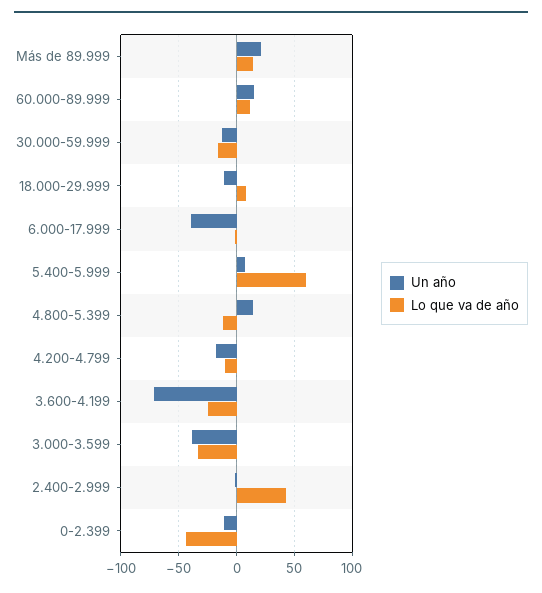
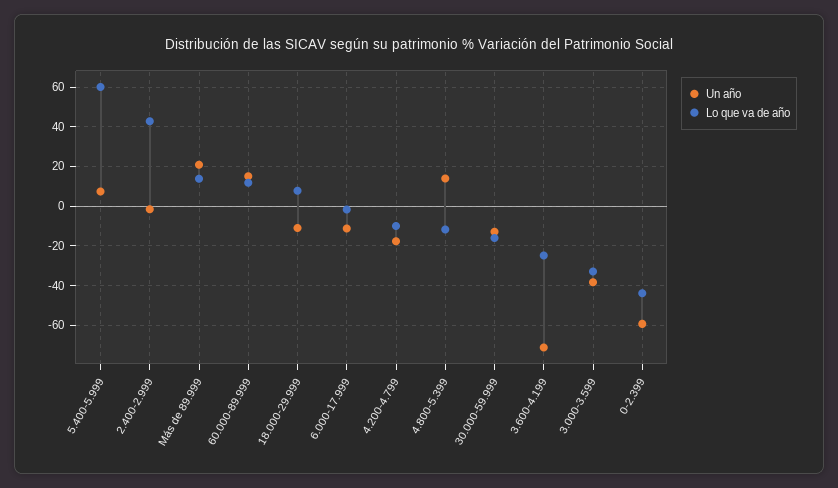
Un año, 6.000-17.999: -40 -> -10
Un año, 0-2.399: -10 -> -60

